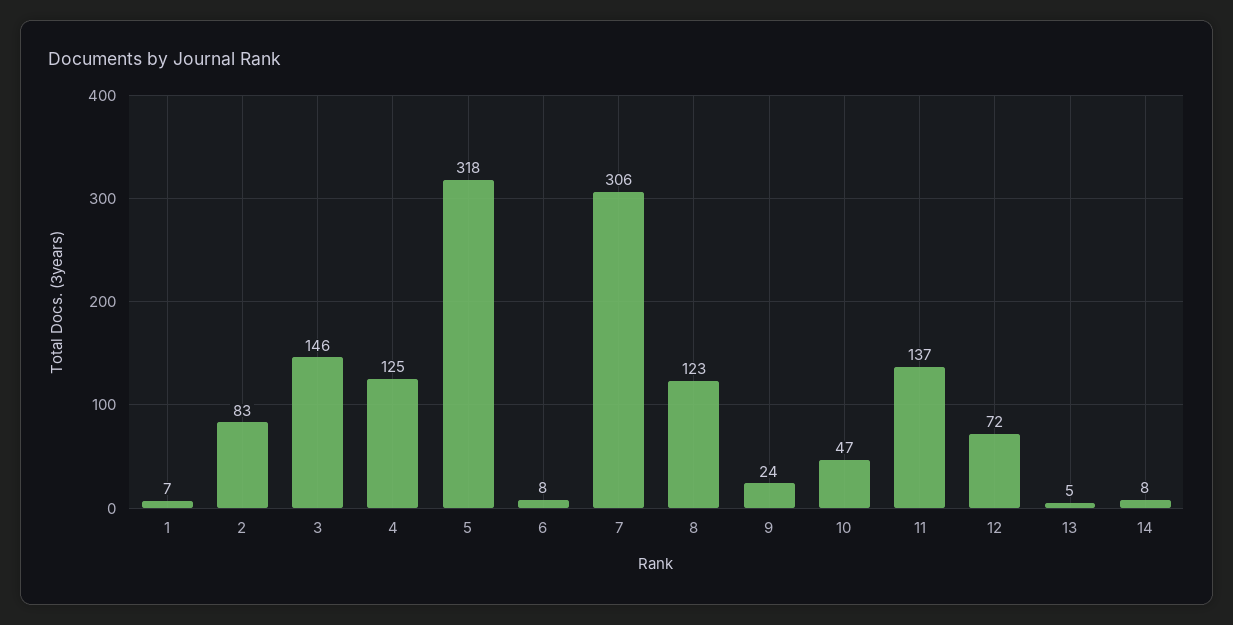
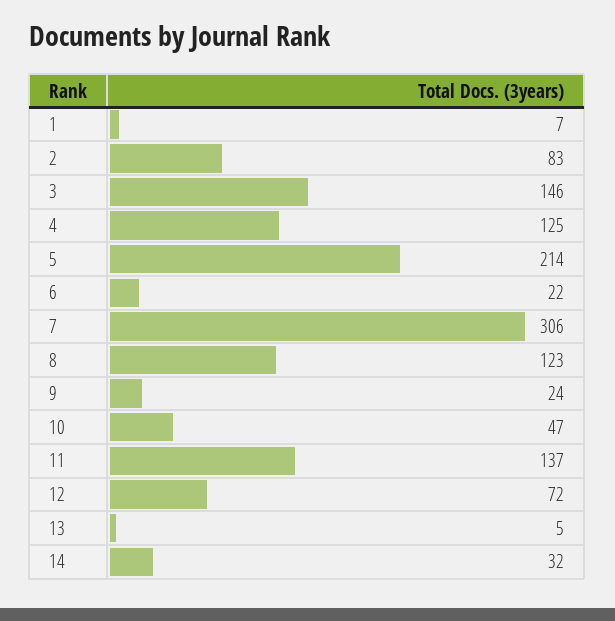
5: 318 -> 214
6: 8 -> 22
14: 8 -> 32

